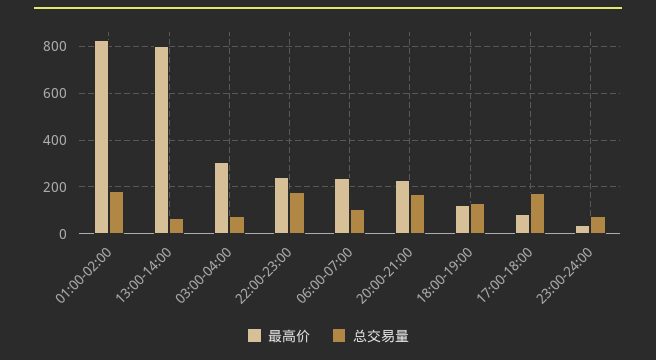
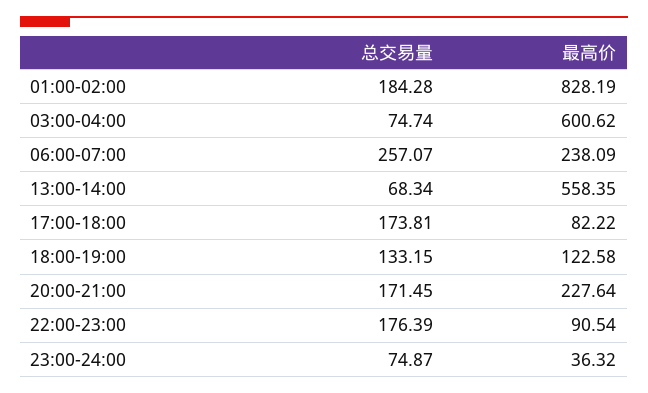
最高价, 13:00-14:00: 800 -> 558.35
最高价, 03:00-04:00: 300 -> 600.62
最高价, 22:00-23:00: 250 -> 90.54
总交易量, 06:00-07:00: 100 -> 257.07

